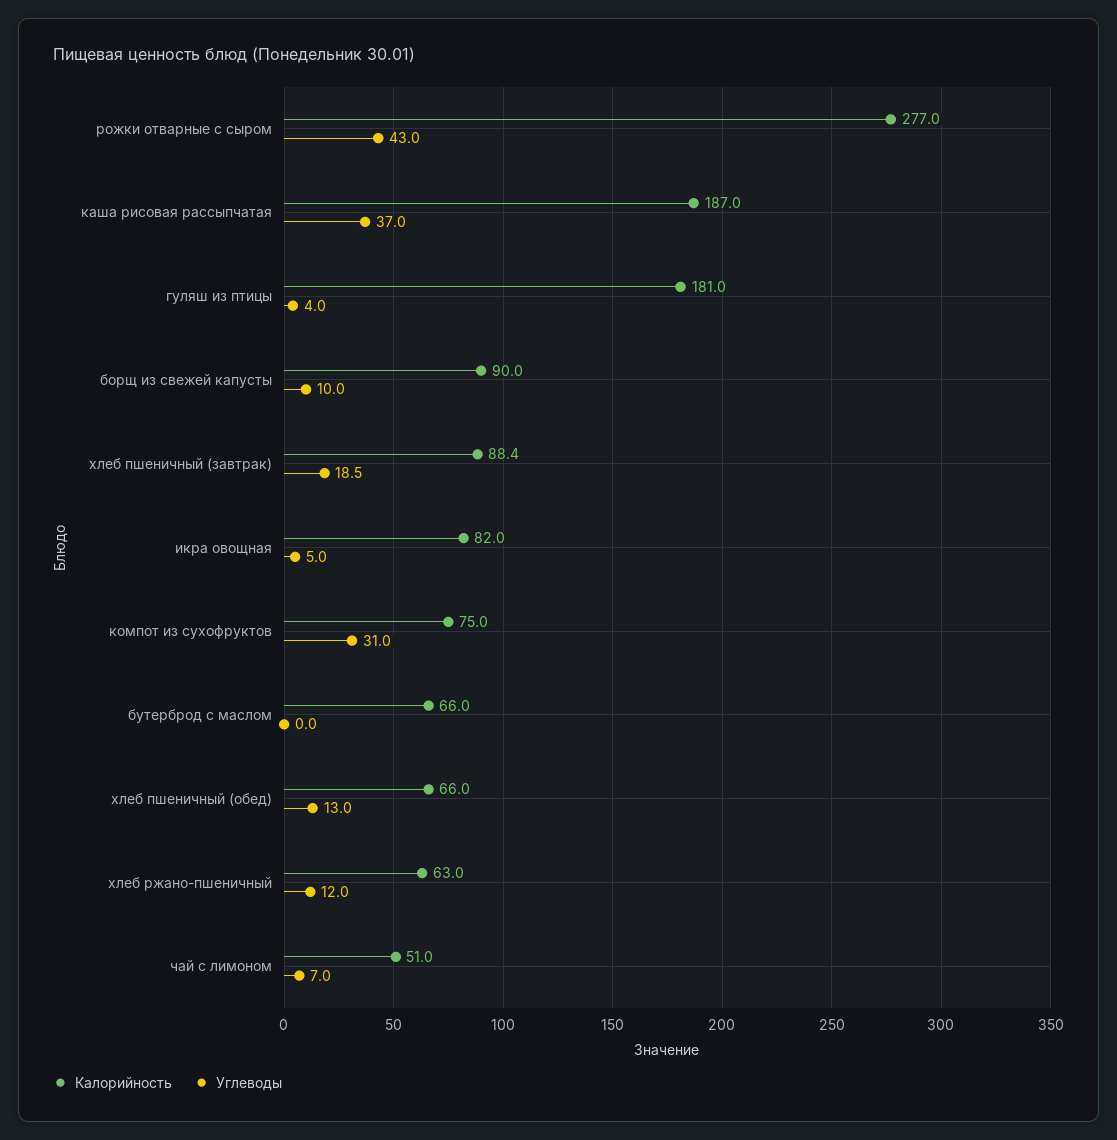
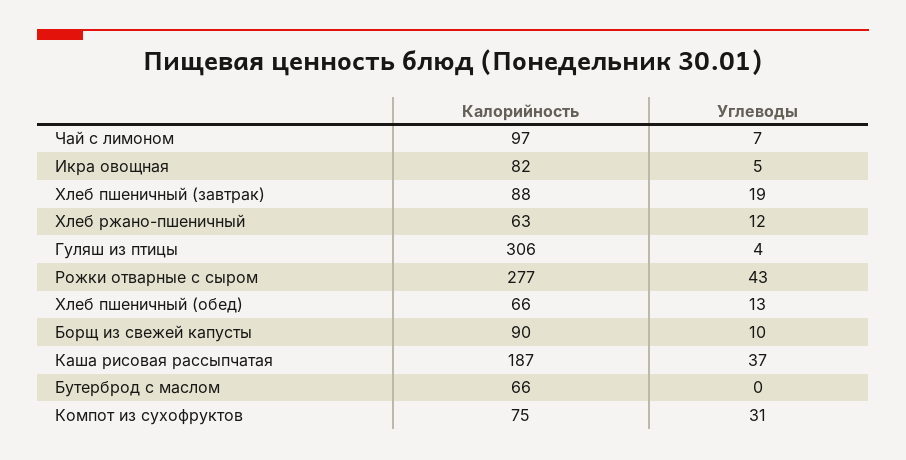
Калорийность, гуляш из птицы: 181 -> 306
Калорийность, чай с лимоном: 51 -> 97

